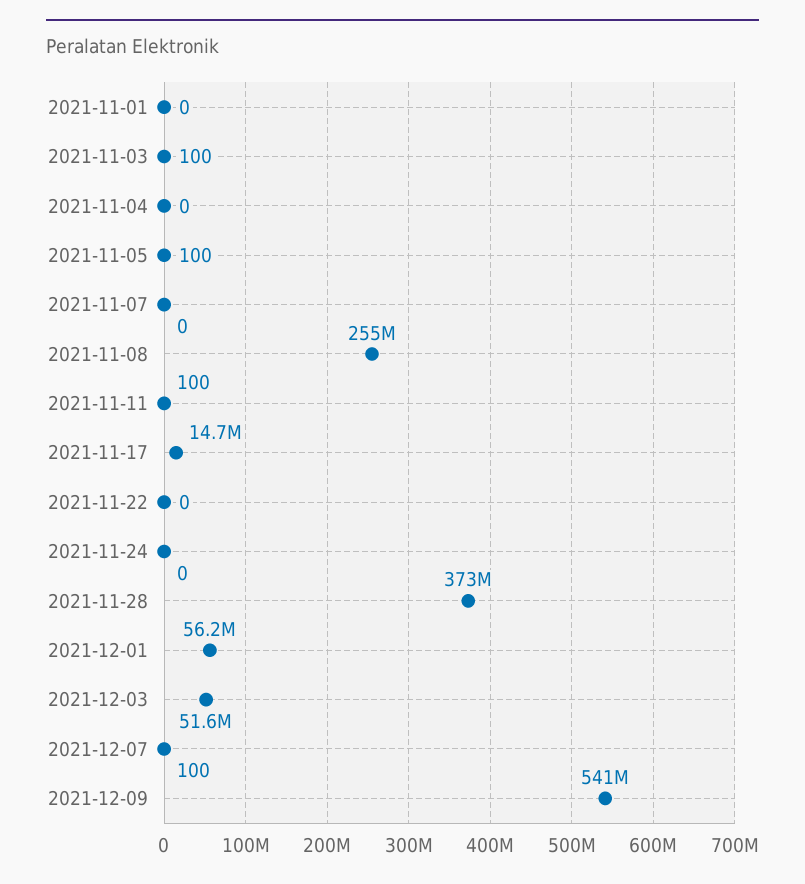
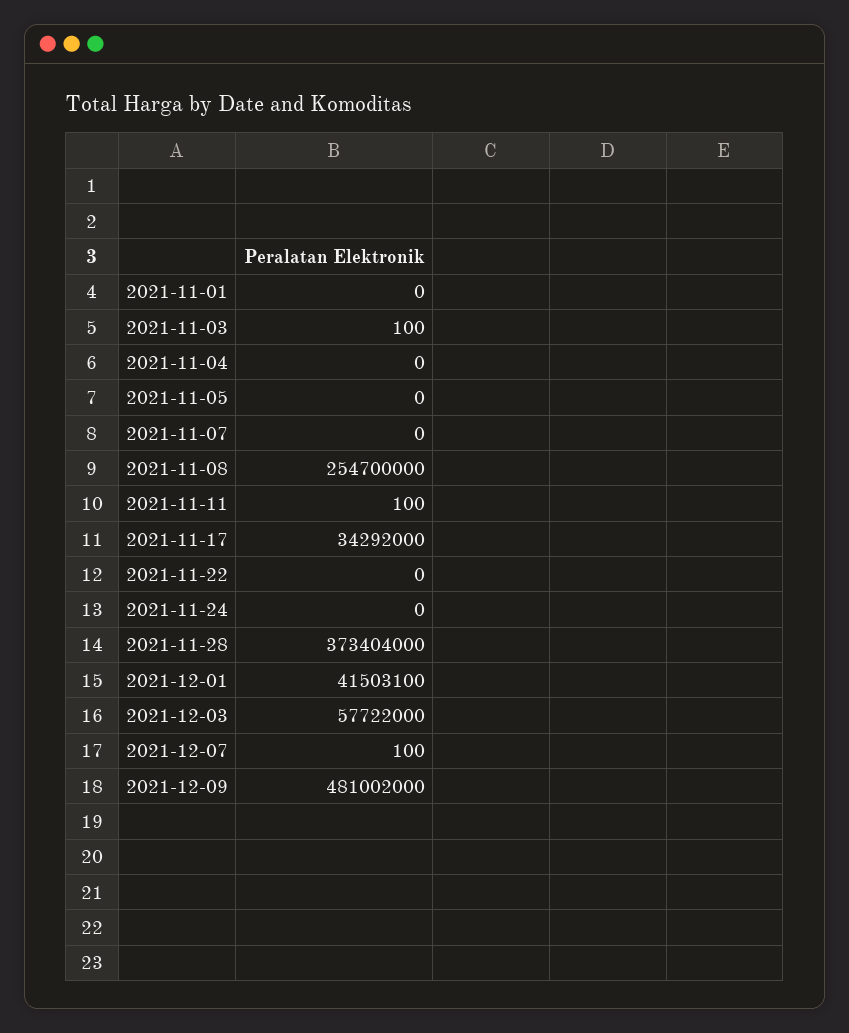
2021-11-05: 100 -> 0
2021-11-17: 14700000 -> 34292000
2021-12-01: 56200000 -> 41503100
2021-12-03: 51600000 -> 57722000
2021-12-09: 541000000 -> 481002000

